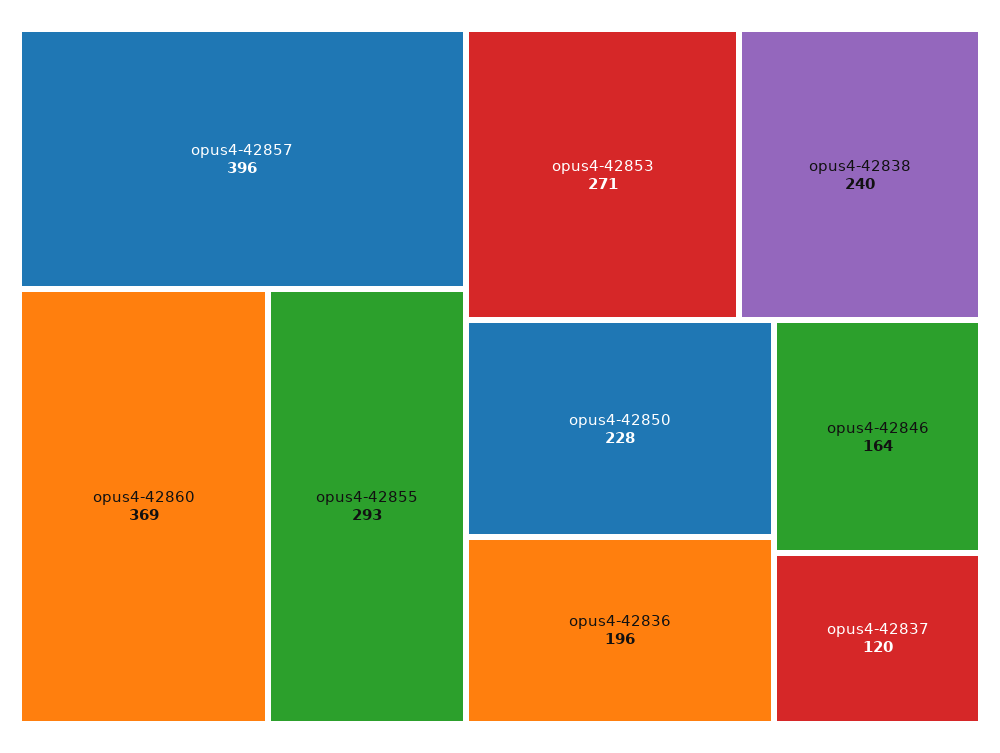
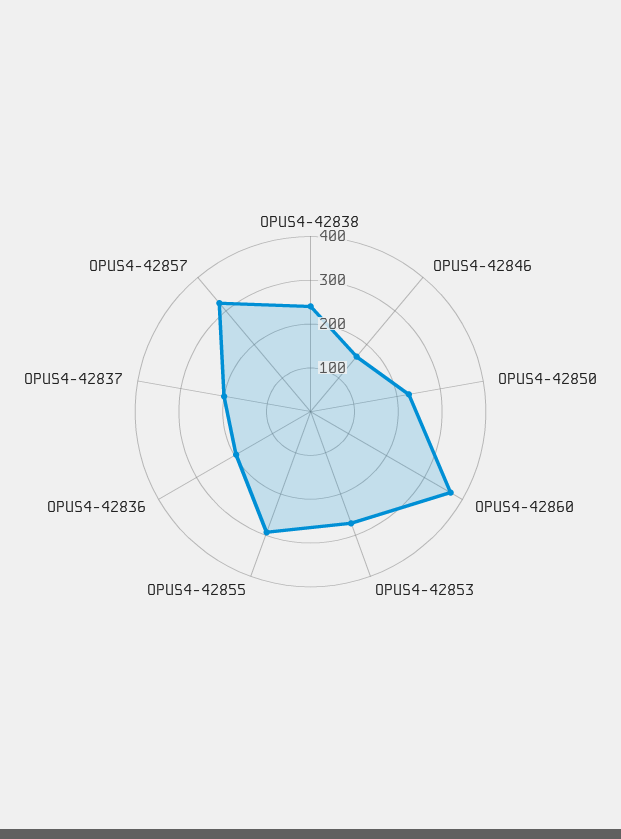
opus4-42857: 396 -> 320
opus4-42837: 120 -> 200

